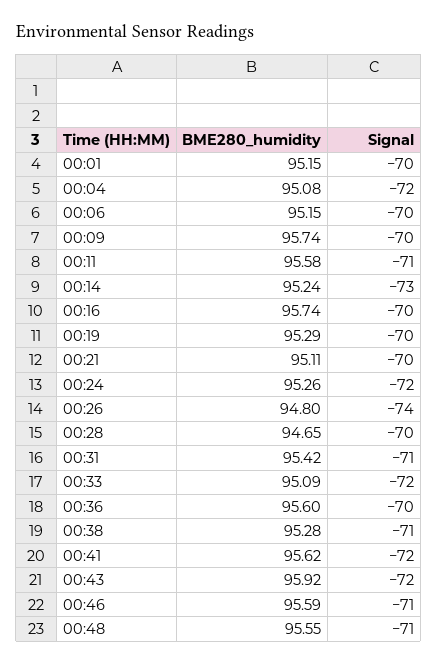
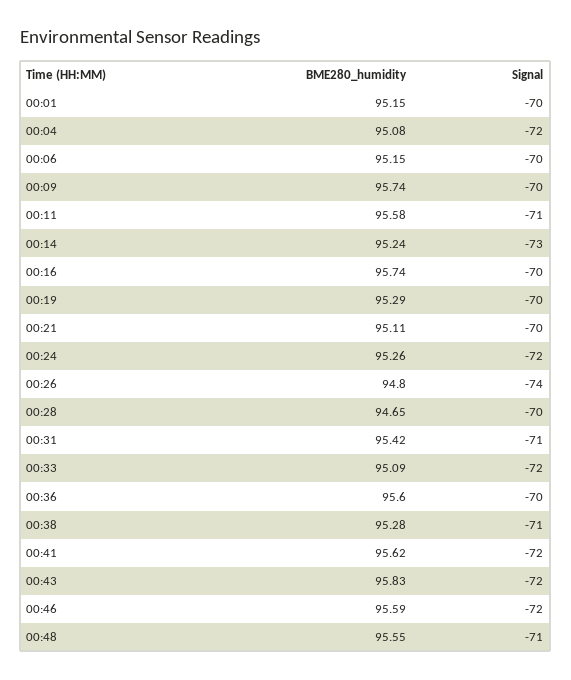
BME280_humidity, 00:43: 95.92 -> 95.83
Signal, 00:46: -71 -> -72

